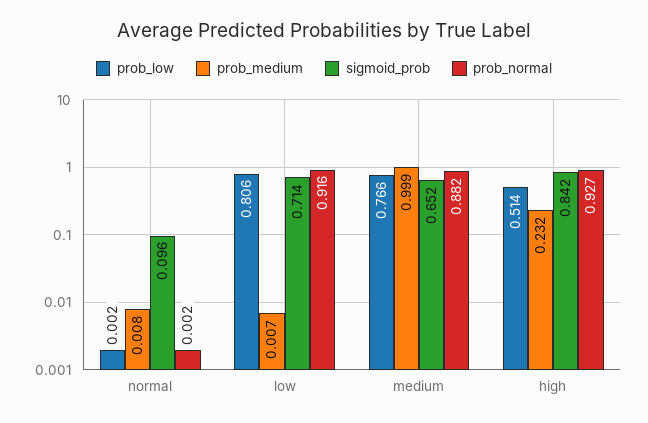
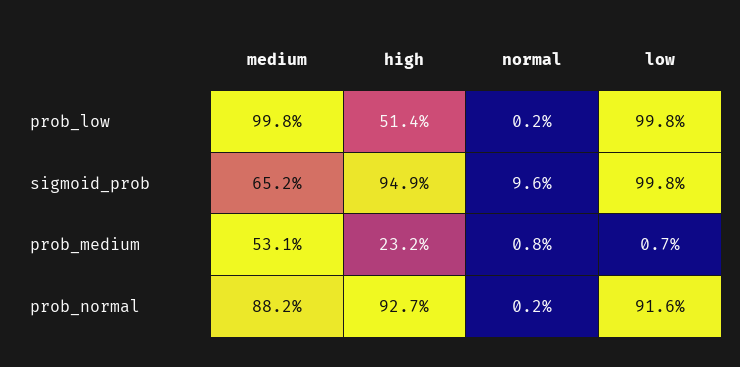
prob_low, low: 0.806 -> 0.998
sigmoid_prob, low: 0.714 -> 0.998
prob_low, medium: 0.766 -> 0.998
prob_medium, medium: 0.999 -> 0.531
sigmoid_prob, high: 0.842 -> 0.949

